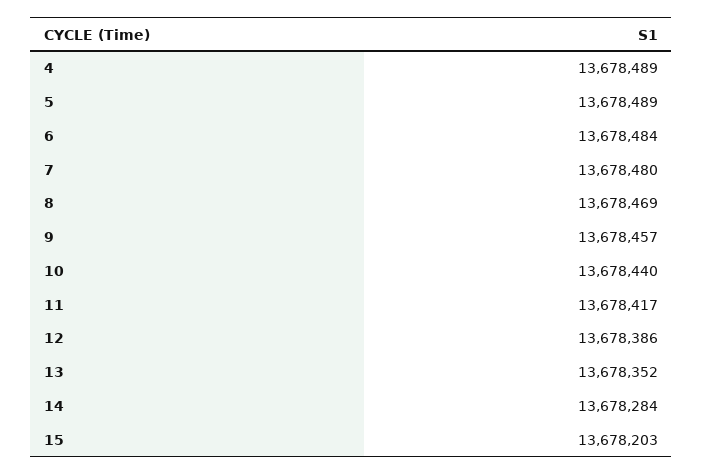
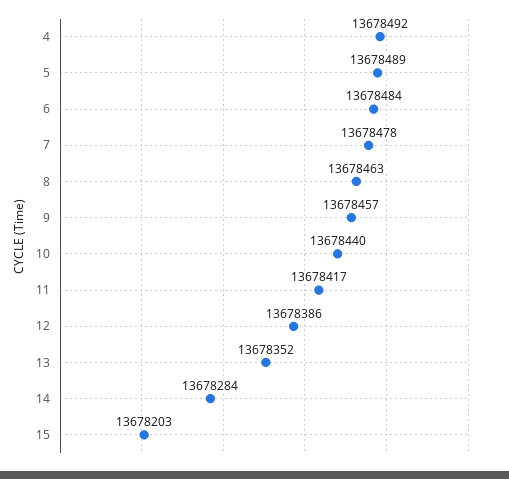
4: 13678489 -> 13678492
7: 13678480 -> 13678478
8: 13678469 -> 13678463

